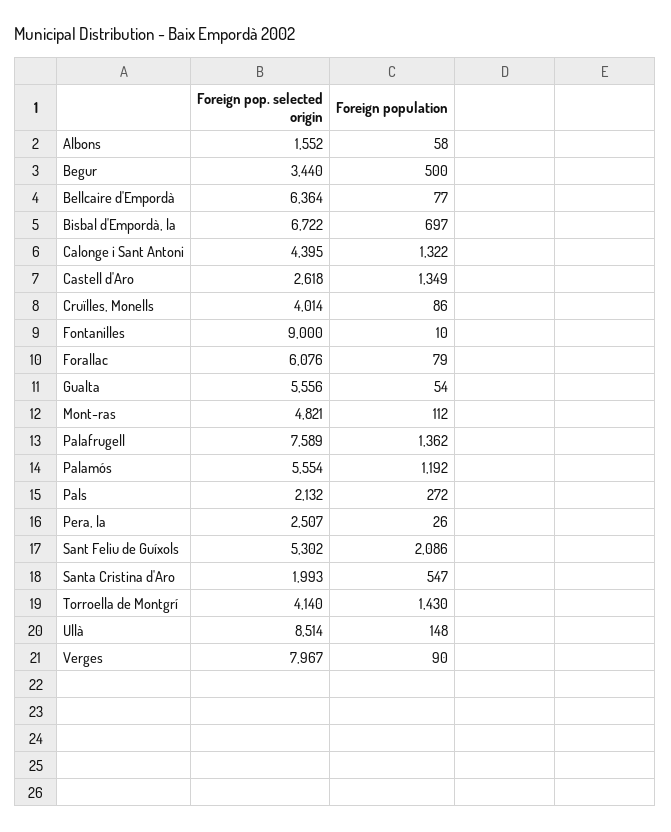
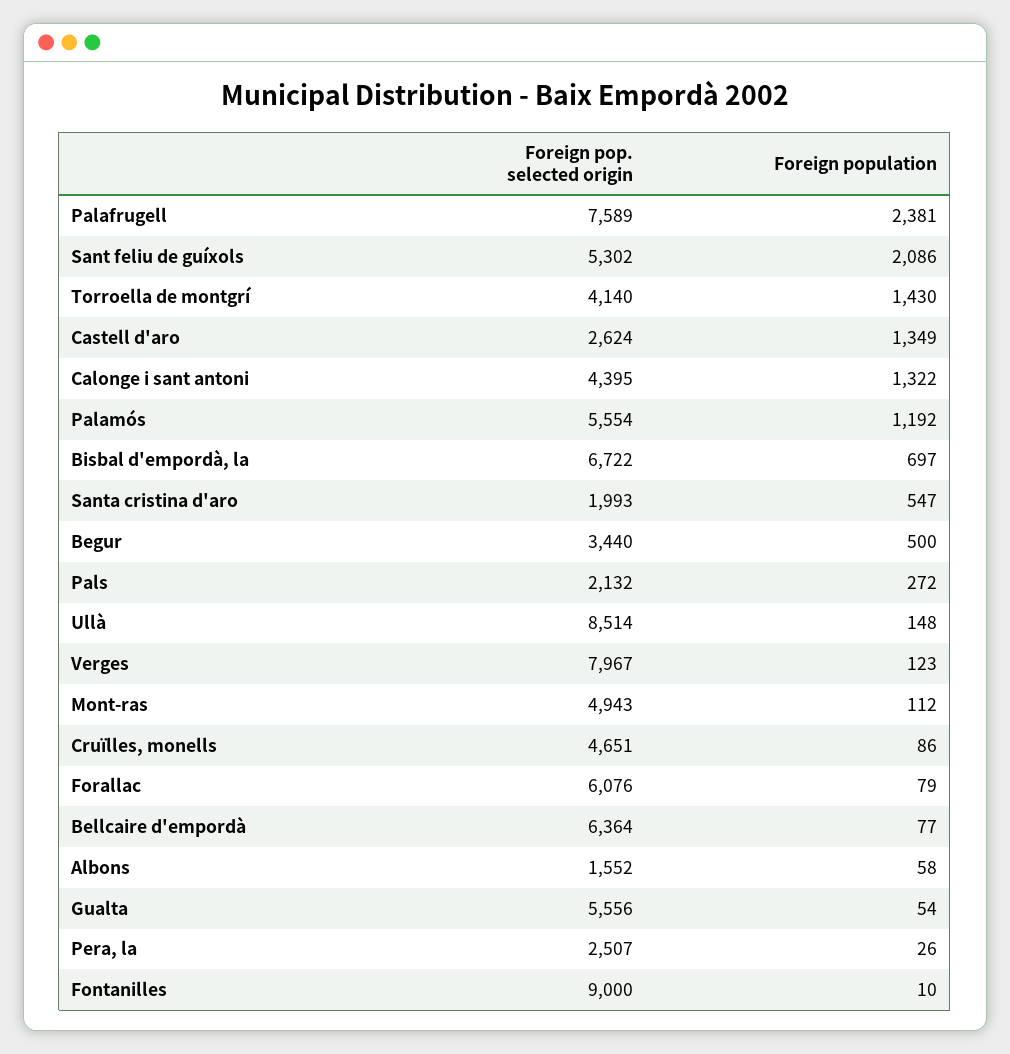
Foreign pop. selected origin, Castell d'Aro: 2618 -> 2624
Foreign pop. selected origin, Cruïlles, Monells: 4014 -> 4651
Foreign pop. selected origin, Mont-ras: 4821 -> 4943
Foreign population, Palafrugell: 1362 -> 2381
Foreign population, Verges: 90 -> 123

